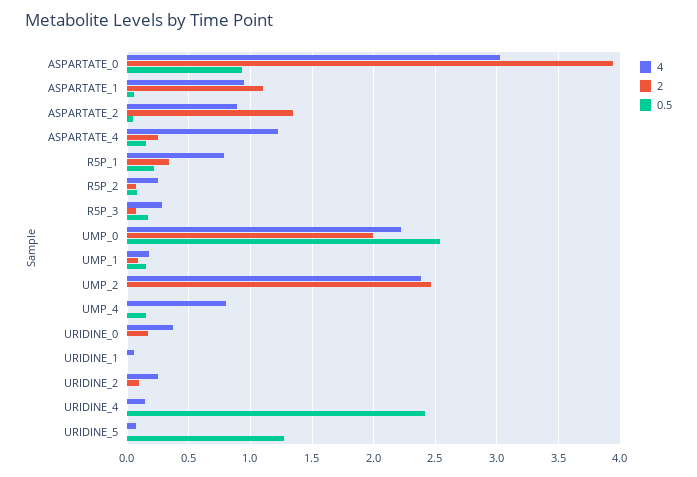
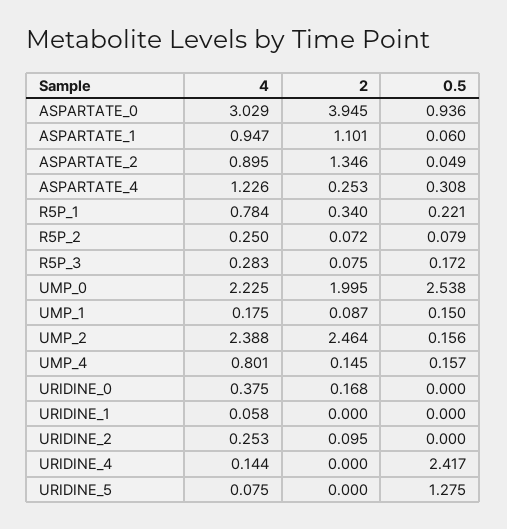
0.5, ASPARTATE_4: 0.15 -> 0.308
0.5, UMP_2: 0 -> 0.156
2, UMP_4: 0 -> 0.145

